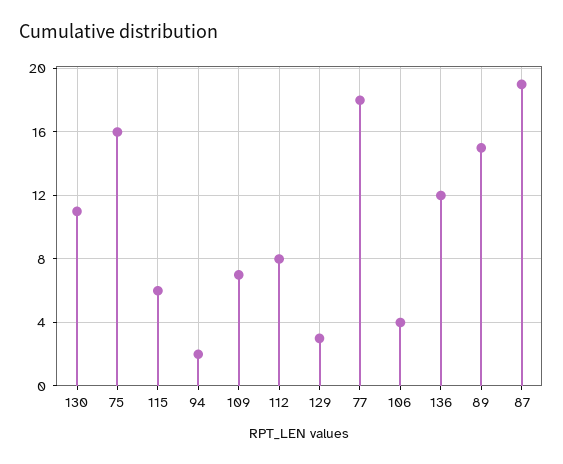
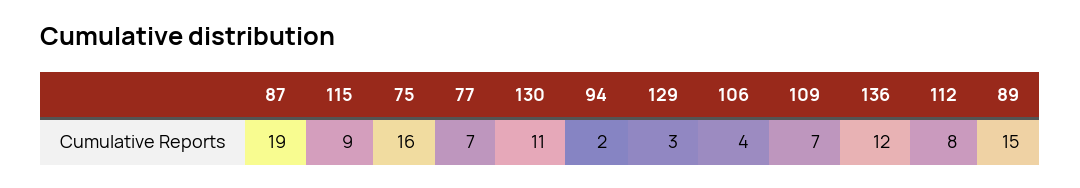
115: 6 -> 9
77: 18 -> 7

